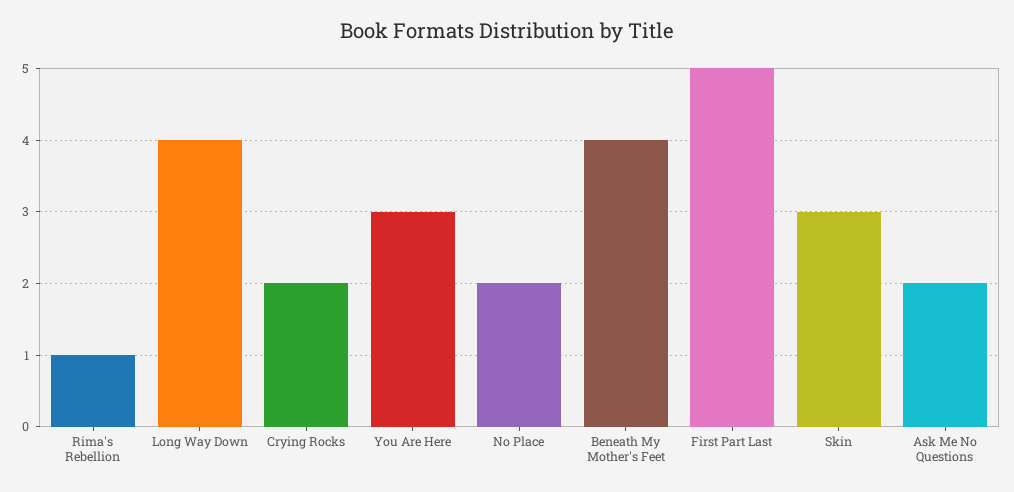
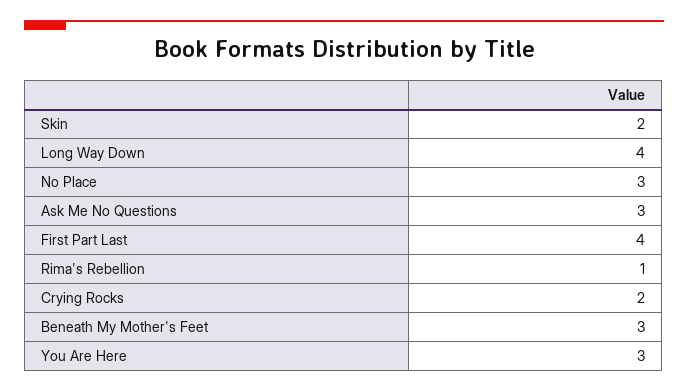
No Place: 2 -> 3
Beneath My Mother's Feet: 4 -> 3
First Part Last: 5 -> 4
Skin: 3 -> 2
Ask Me No Questions: 2 -> 3

